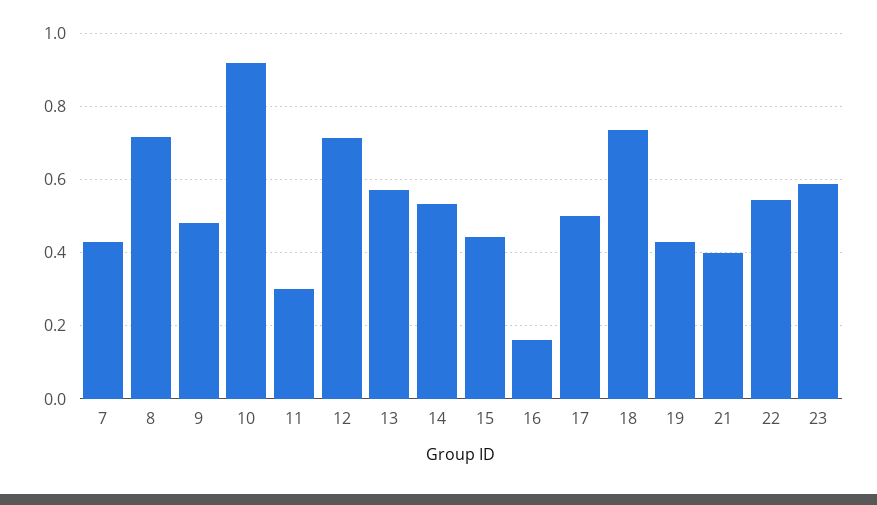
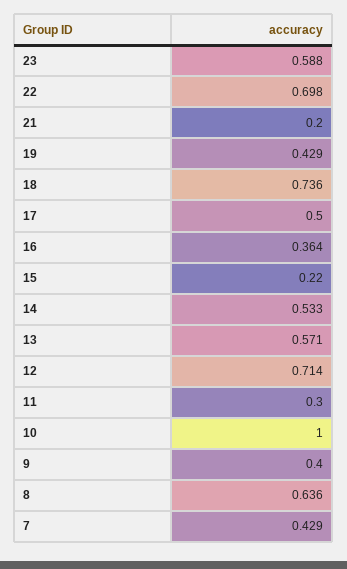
8: 0.72 -> 0.636
9: 0.48 -> 0.4
10: 0.92 -> 1
15: 0.44 -> 0.22
16: 0.16 -> 0.364
21: 0.4 -> 0.2
22: 0.54 -> 0.698

